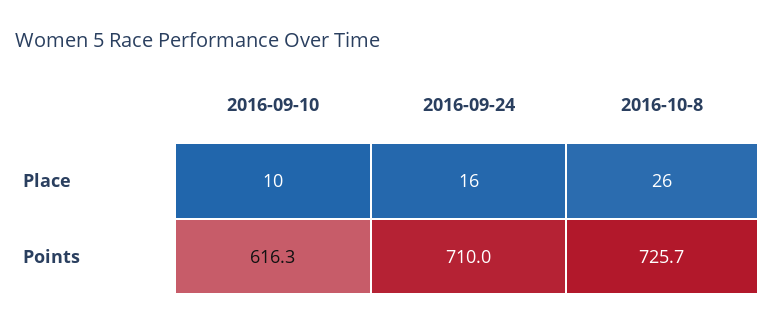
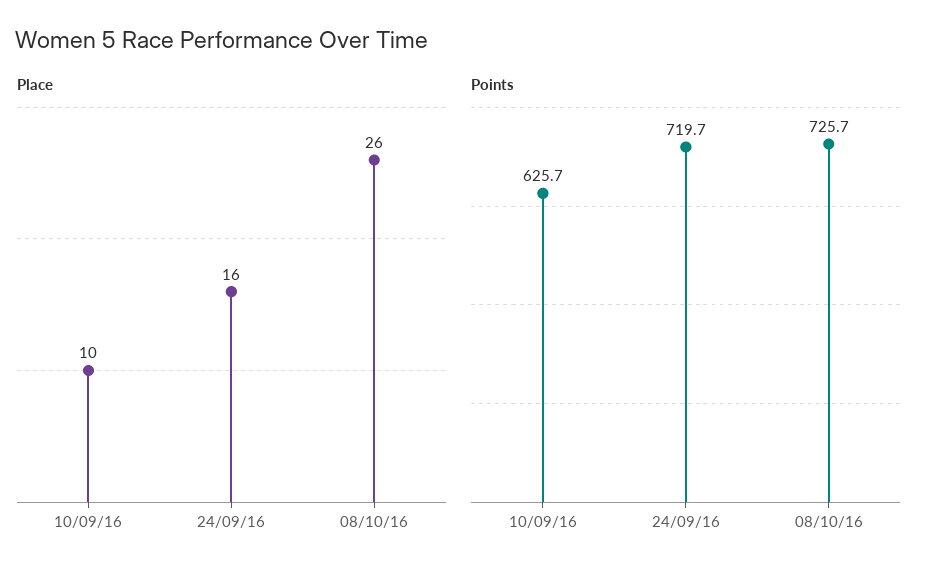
Points, 2016-09-10: 616.3 -> 625.7
Points, 2016-09-24: 710 -> 719.7

